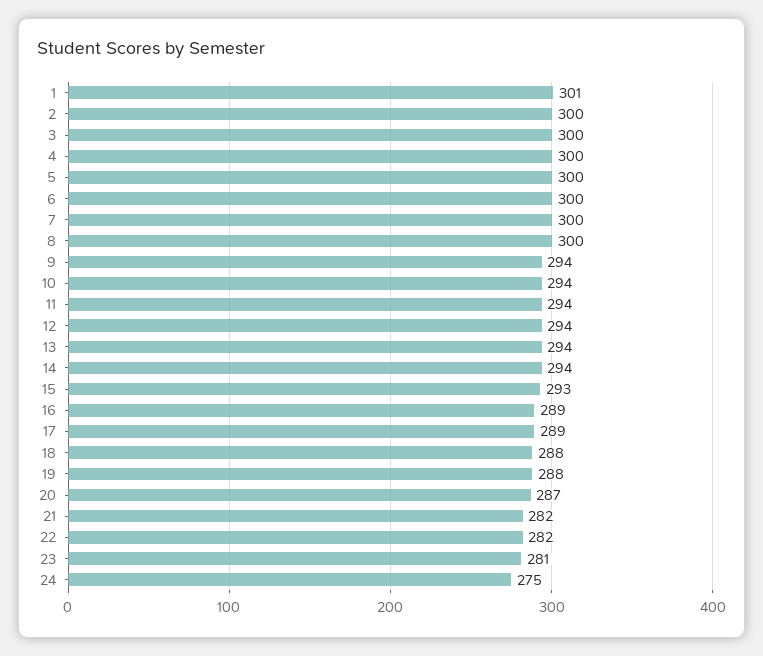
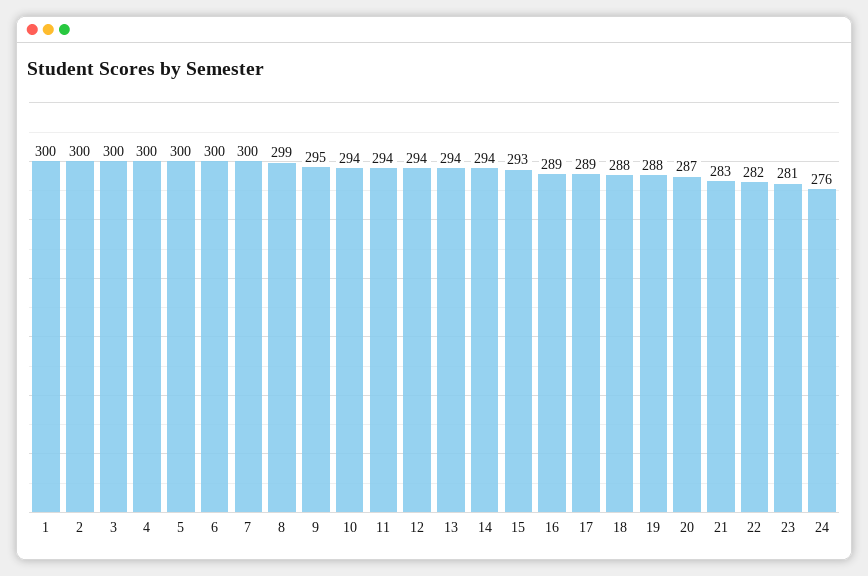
1: 301 -> 300
8: 300 -> 299
9: 294 -> 295
21: 282 -> 283
24: 275 -> 276

